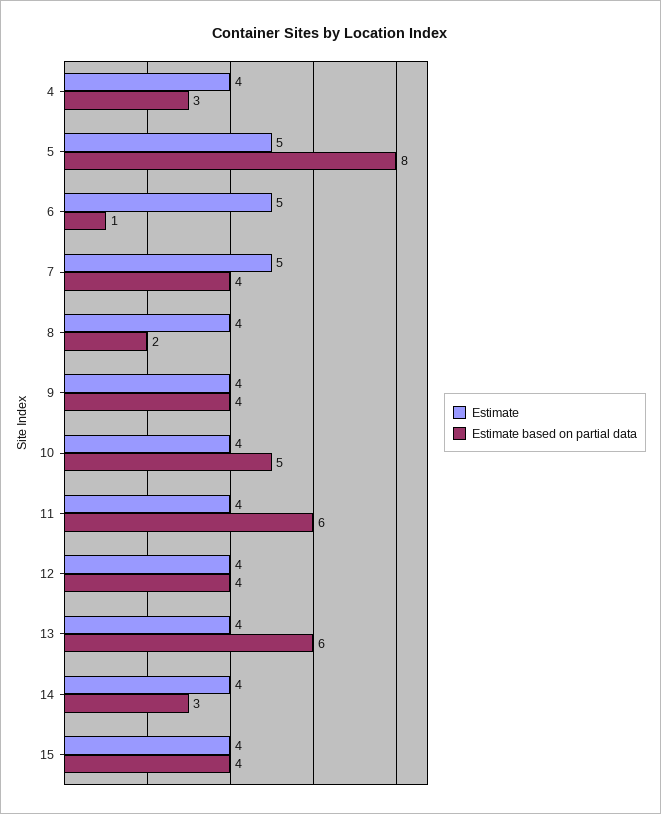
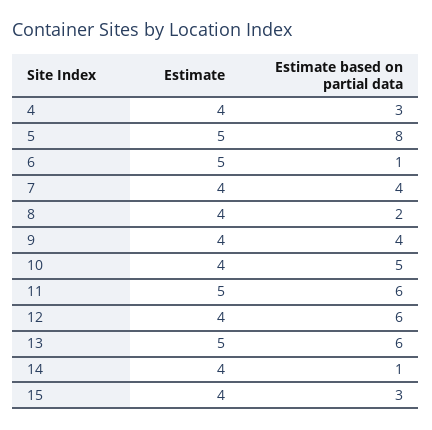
Estimate, 7: 5 -> 4
Estimate, 11: 4 -> 5
Estimate based on partial data, 12: 4 -> 6
Estimate, 13: 4 -> 5
Estimate based on partial data, 14: 3 -> 1
Estimate based on partial data, 15: 4 -> 3

